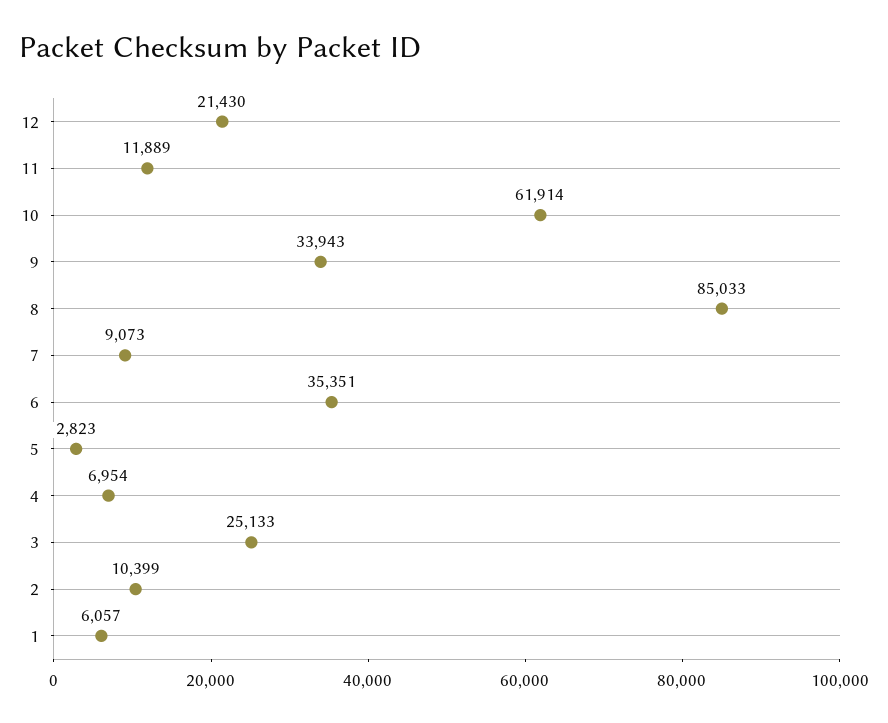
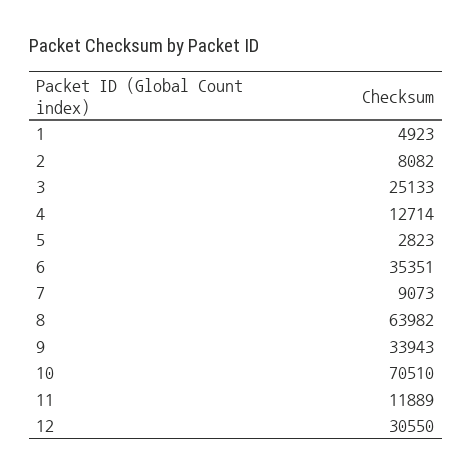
12: 21430 -> 30550
10: 61914 -> 70510
8: 85033 -> 63982
4: 6954 -> 12714
2: 10399 -> 8082
1: 6057 -> 4923

